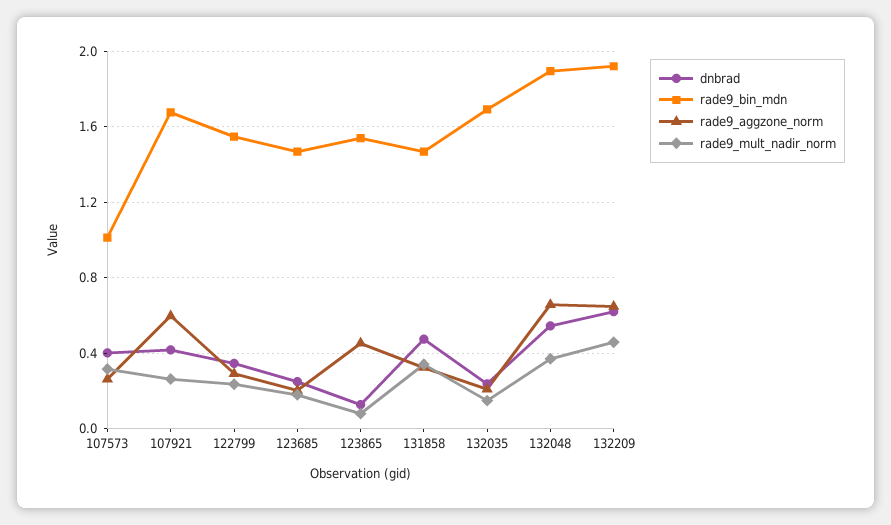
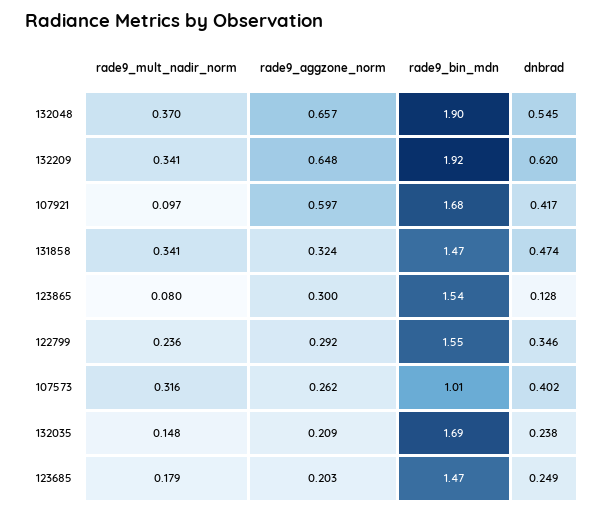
rade9_mult_nadir_norm, 107921: 0.25 -> 0.097
rade9_aggzone_norm, 123865: 0.45 -> 0.3
rade9_mult_nadir_norm, 132209: 0.45 -> 0.341

